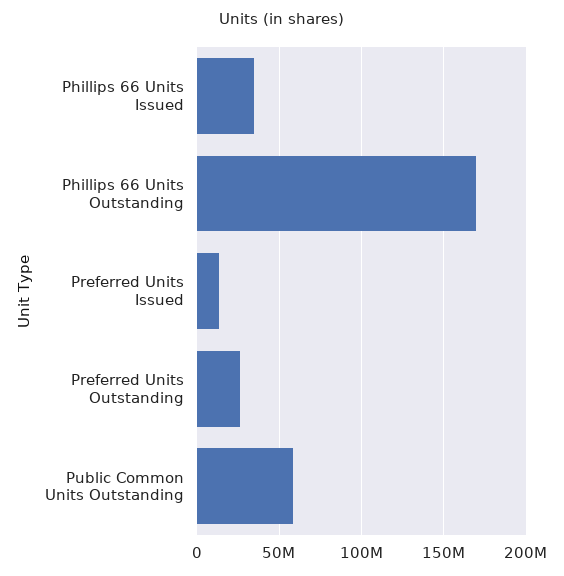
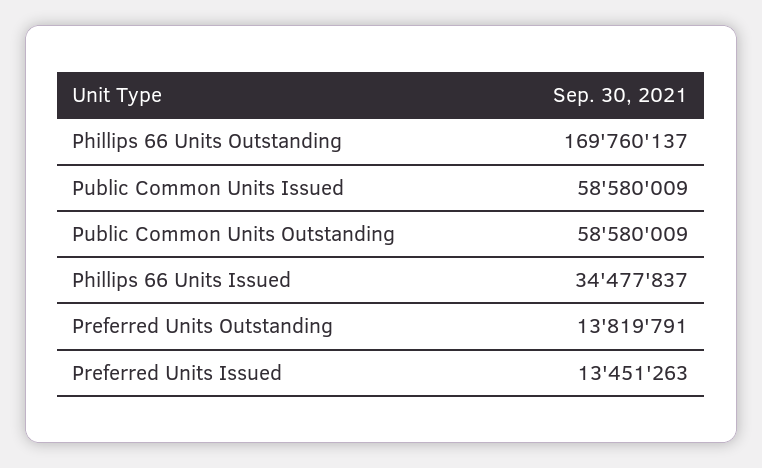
Preferred Units Outstanding: 25000000 -> 13819791
Public Common Units Issued: none -> 58580009

